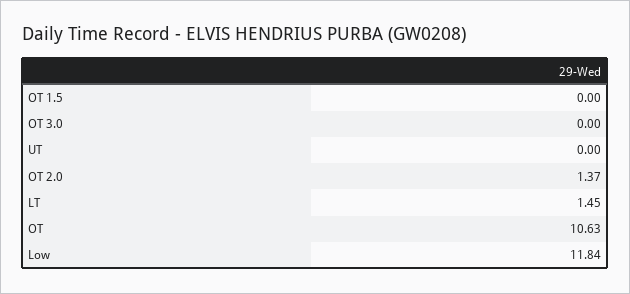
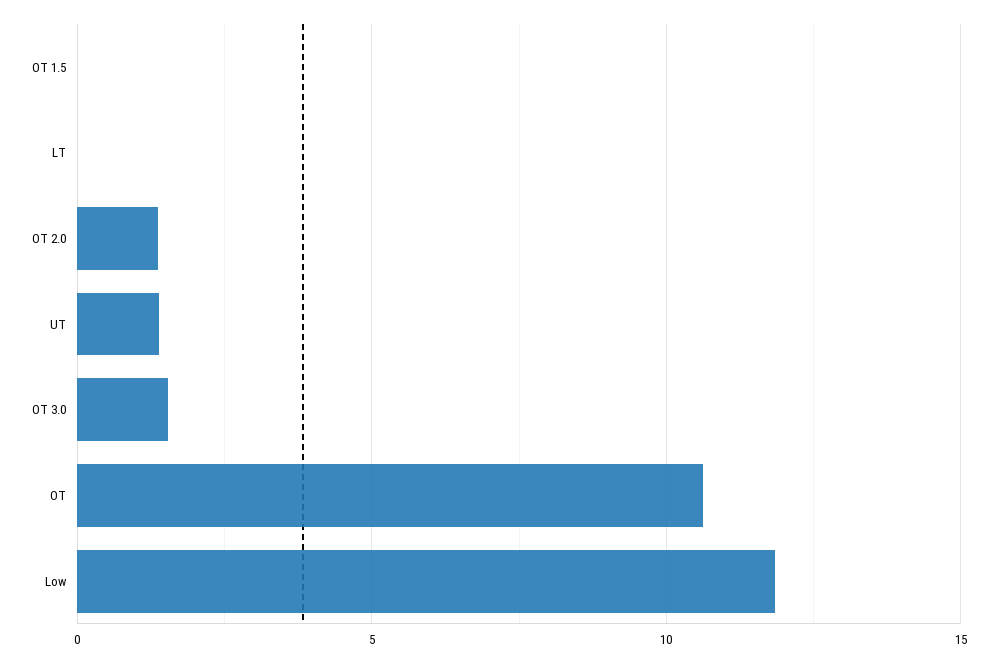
OT 3.0: 0 -> 1.5
UT: 0 -> 1.5
LT: 1.45 -> 0

